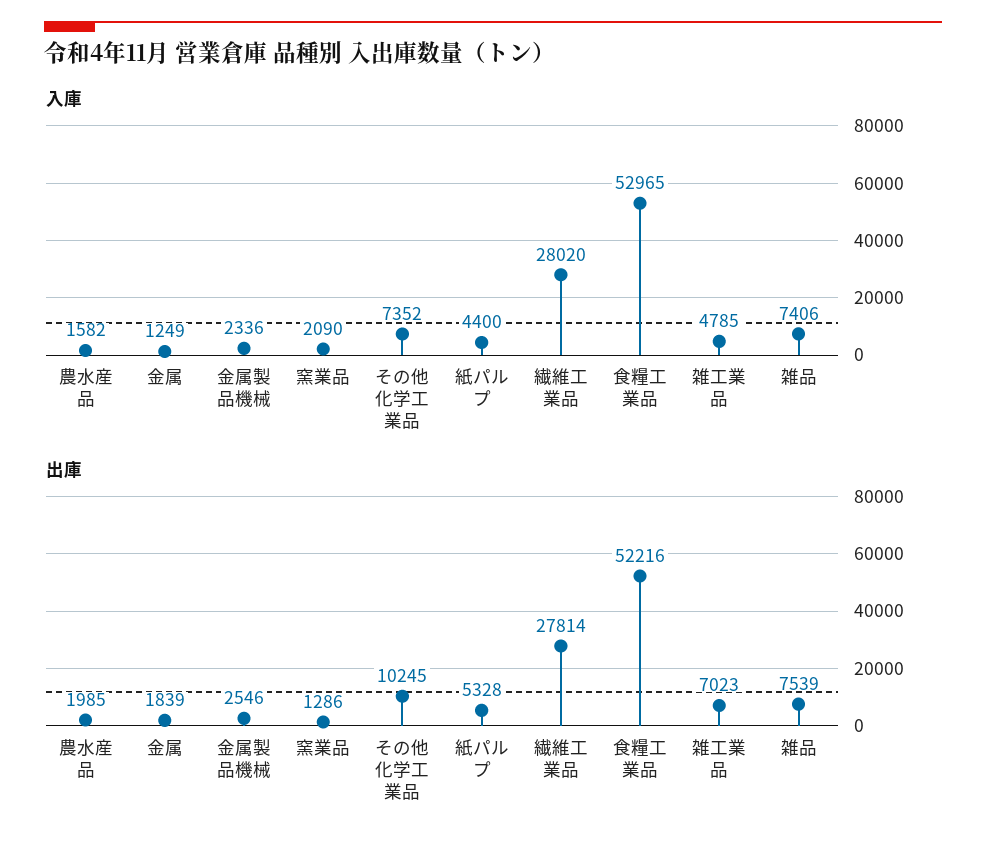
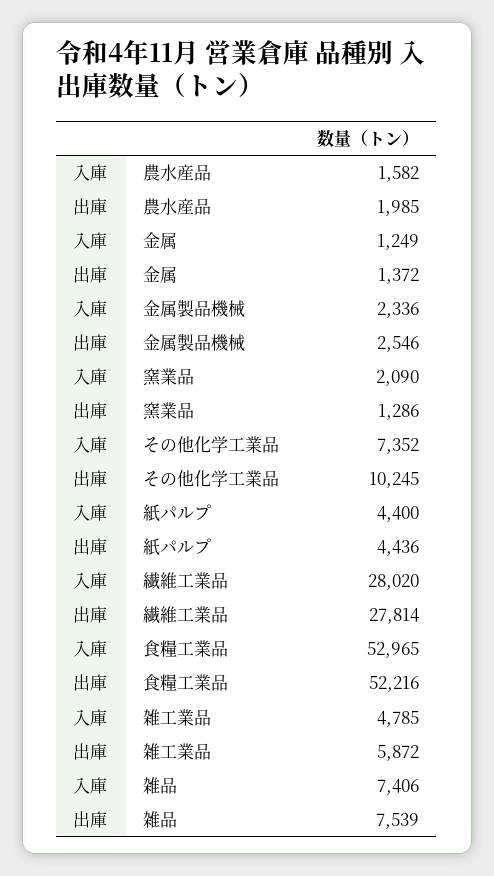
出庫, 金属: 1839 -> 1372
出庫, 紙パルプ: 5328 -> 4436
出庫, 雑工業品: 7023 -> 5872

